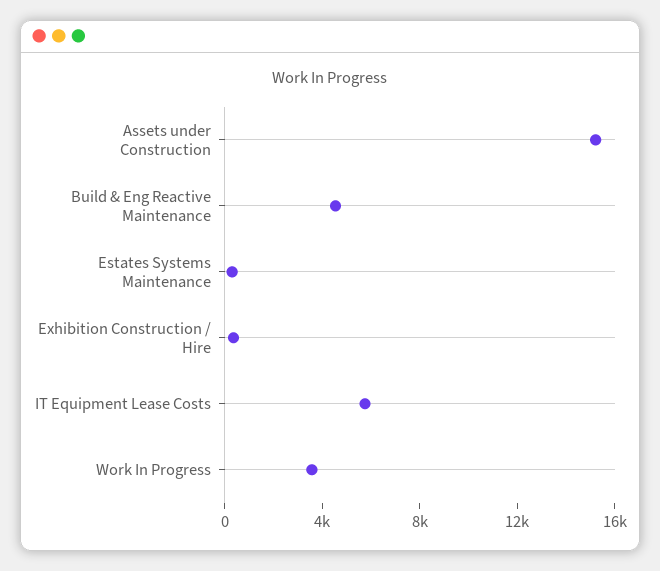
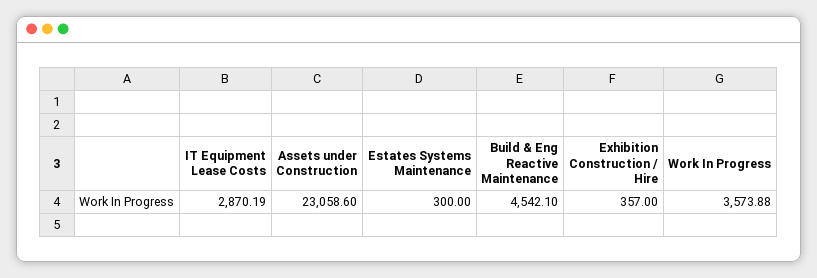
Assets under Construction: 15000 -> 23058.6
IT Equipment Lease Costs: 6000 -> 2870.19

